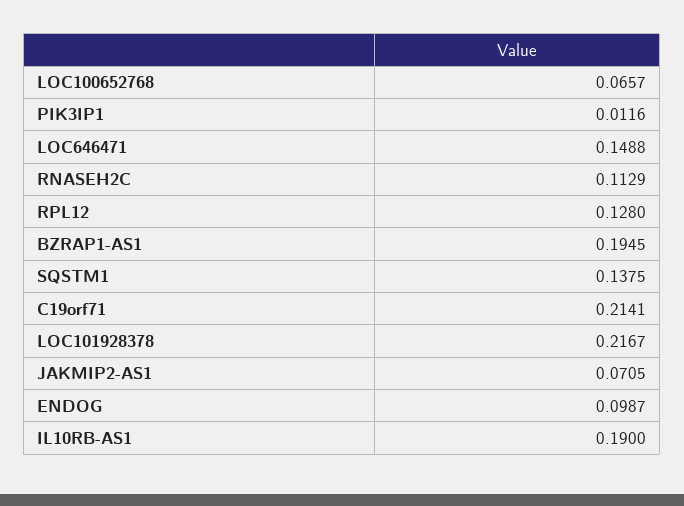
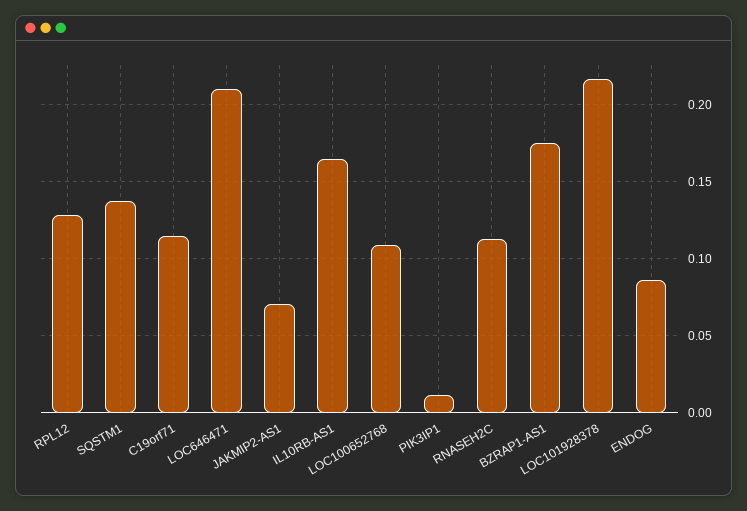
LOC100652768: 0.0657 -> 0.11
LOC646471: 0.1488 -> 0.21
BZRAP1-AS1: 0.1945 -> 0.175
C19orf71: 0.2141 -> 0.115
ENDOG: 0.0987 -> 0.085
IL10RB-AS1: 0.19 -> 0.165

